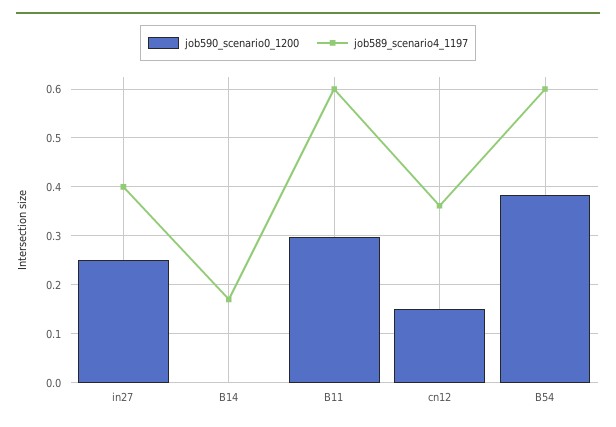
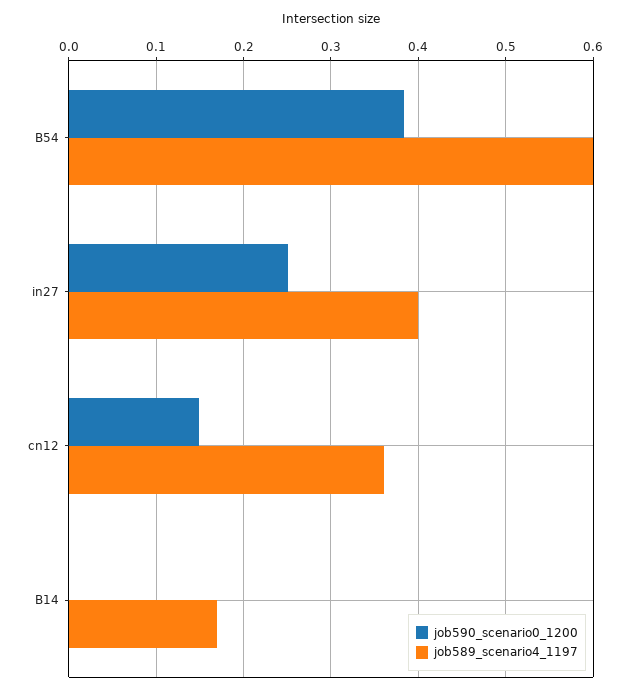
job590_scenario0_1200, B11: 0.3 -> none
job589_scenario4_1197, B11: 0.6 -> none

